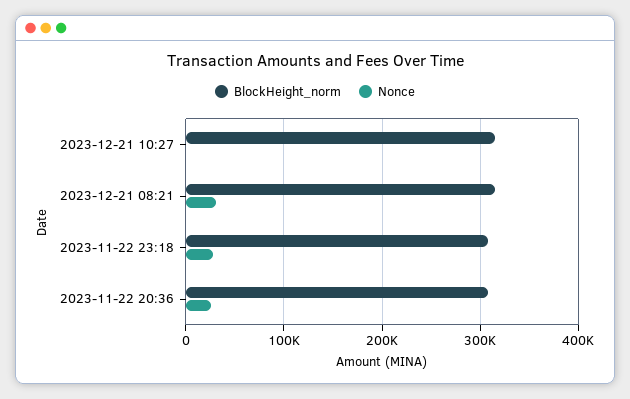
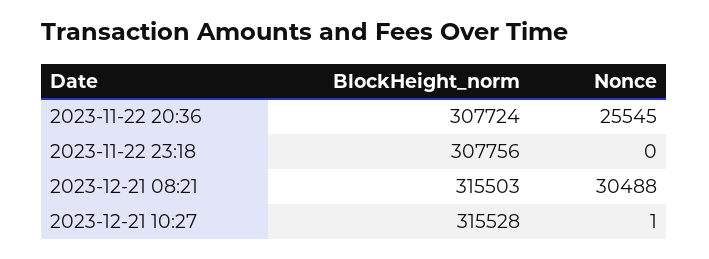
Nonce, 2023-11-22 23:18: 30000 -> 0

